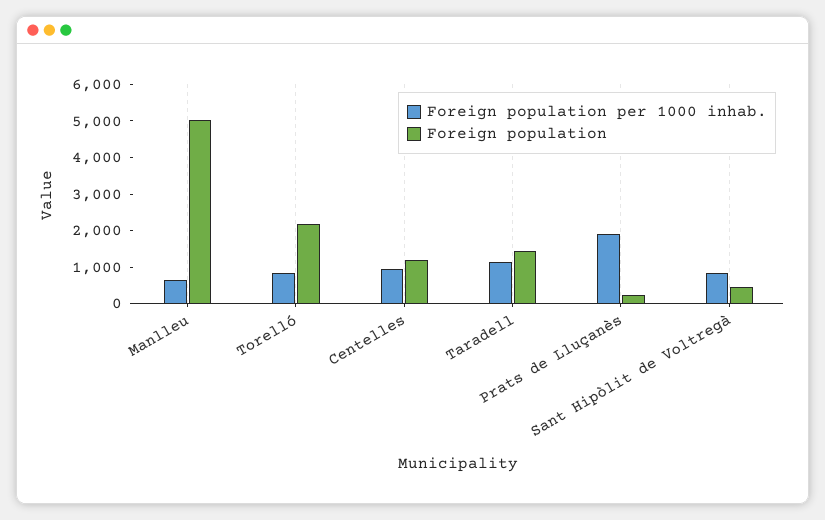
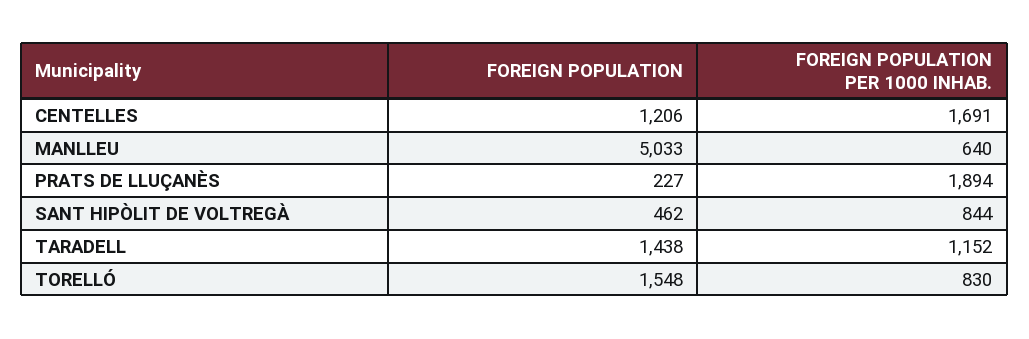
Foreign population, Torelló: 2250 -> 1548
Foreign population per 1000 inhab., Centelles: 1000 -> 1691

